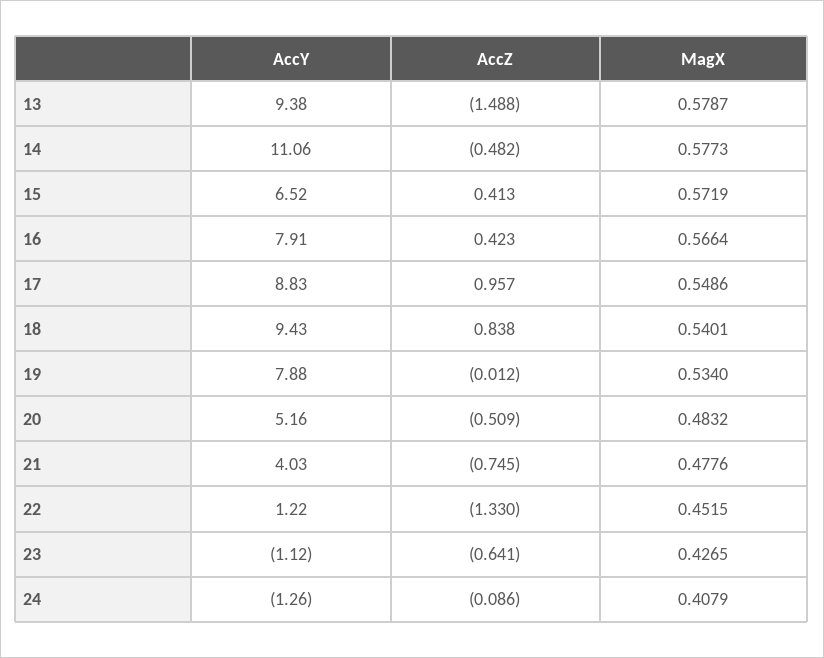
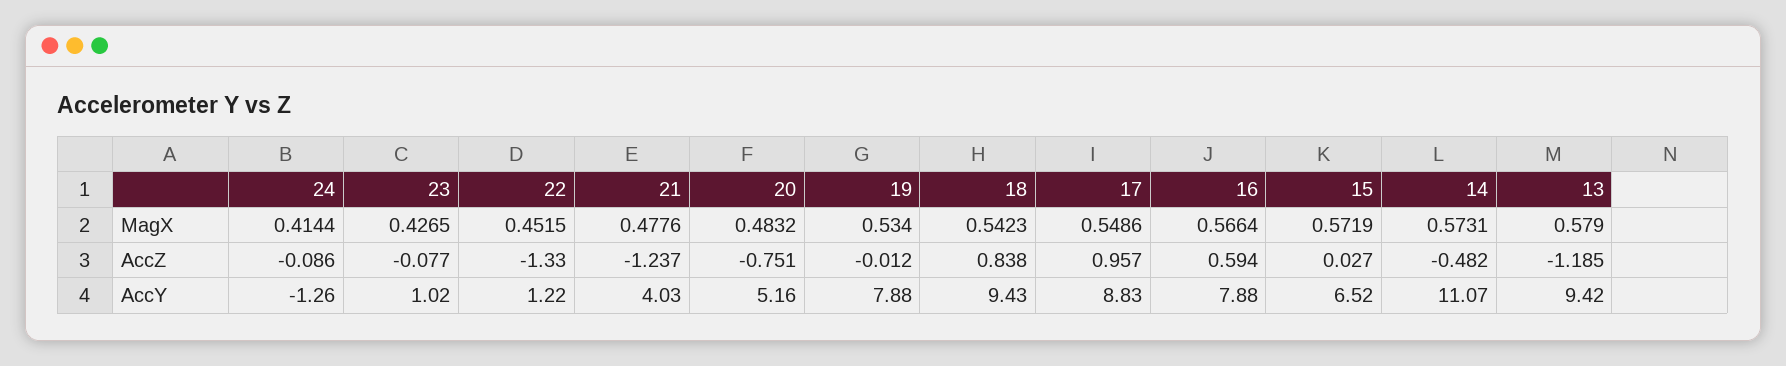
AccY, 13: 9.38 -> 9.42
AccZ, 13: -1.488 -> -1.185
MagX, 13: 0.5787 -> 0.579
AccY, 14: 11.06 -> 11.07
MagX, 14: 0.5773 -> 0.5731
AccZ, 15: 0.413 -> 0.027
AccY, 16: 7.91 -> 7.88
AccZ, 16: 0.423 -> 0.594
MagX, 18: 0.5401 -> 0.5423
AccZ, 20: -0.509 -> -0.751
AccZ, 21: -0.745 -> -1.237
AccY, 23: -1.12 -> 1.02
AccZ, 23: -0.641 -> -0.077
MagX, 24: 0.4079 -> 0.4144

